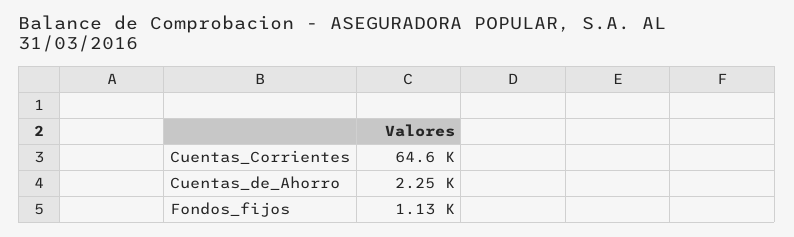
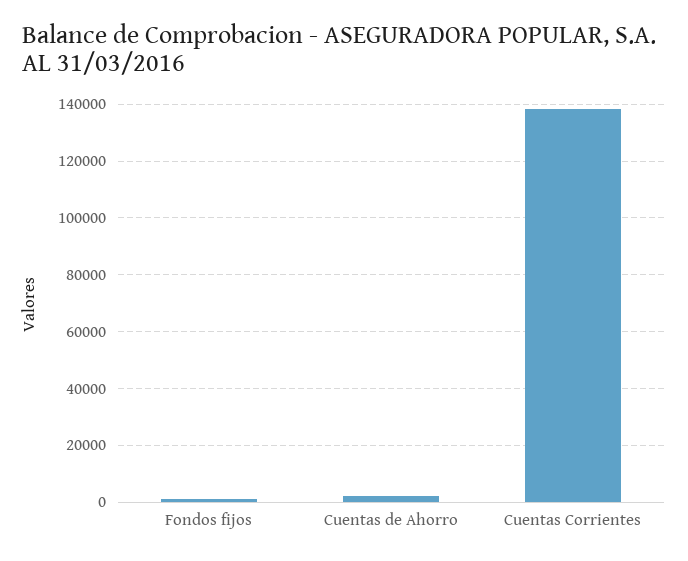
Cuentas_Corrientes: 64600 -> 137500

